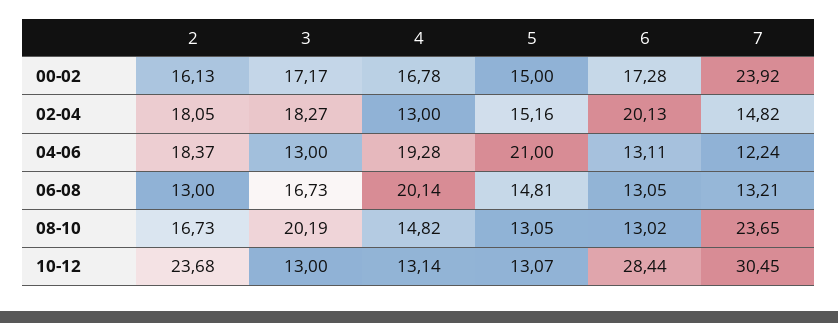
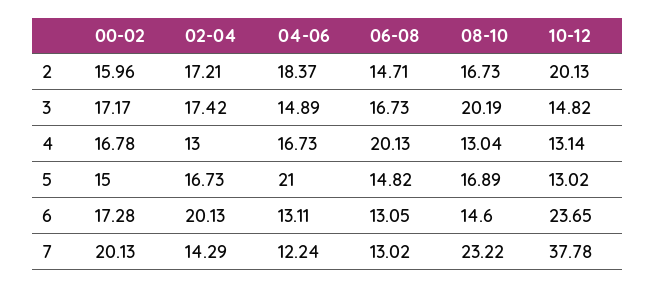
2, 00-02: 16.13 -> 15.96
7, 00-02: 23.92 -> 20.13
2, 02-04: 18.05 -> 17.21
3, 02-04: 18.27 -> 17.42
5, 02-04: 15.16 -> 16.73
7, 02-04: 14.82 -> 14.29
3, 04-06: 13 -> 14.89
4, 04-06: 19.28 -> 16.73
2, 06-08: 13 -> 14.71
4, 06-08: 20.14 -> 20.13
5, 06-08: 14.81 -> 14.82
7, 06-08: 13.21 -> 13.02
4, 08-10: 14.82 -> 13.04
5, 08-10: 13.05 -> 16.89
6, 08-10: 13.02 -> 14.6
7, 08-10: 23.65 -> 23.22
2, 10-12: 23.68 -> 20.13
3, 10-12: 13 -> 14.82
5, 10-12: 13.07 -> 13.02
6, 10-12: 28.44 -> 23.65
7, 10-12: 30.45 -> 37.78

